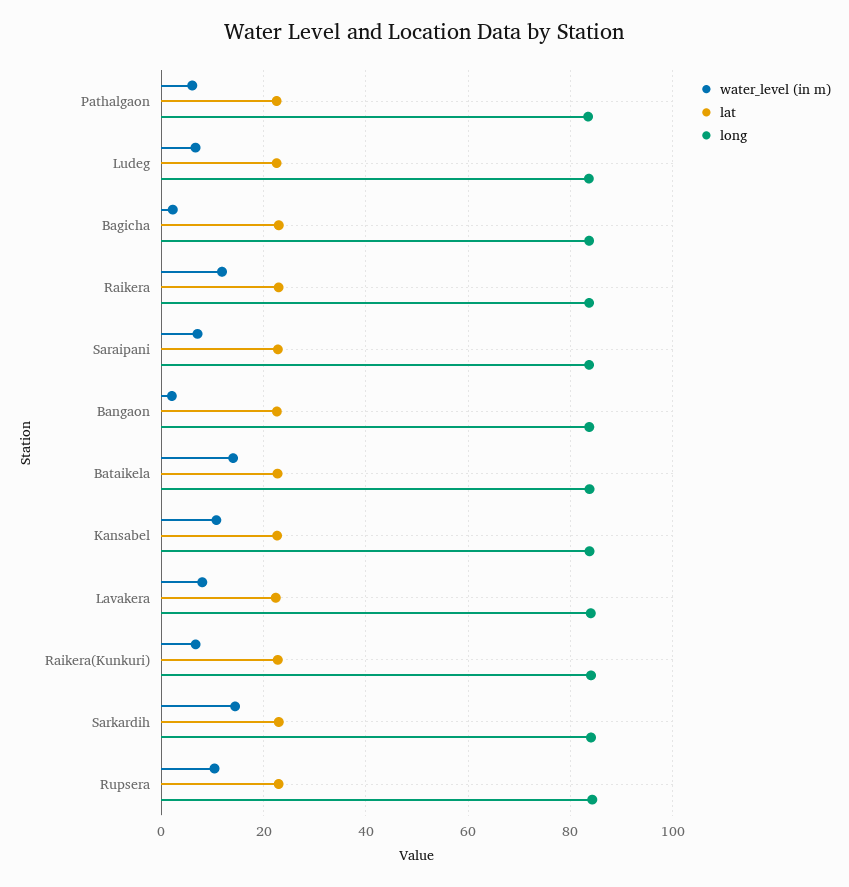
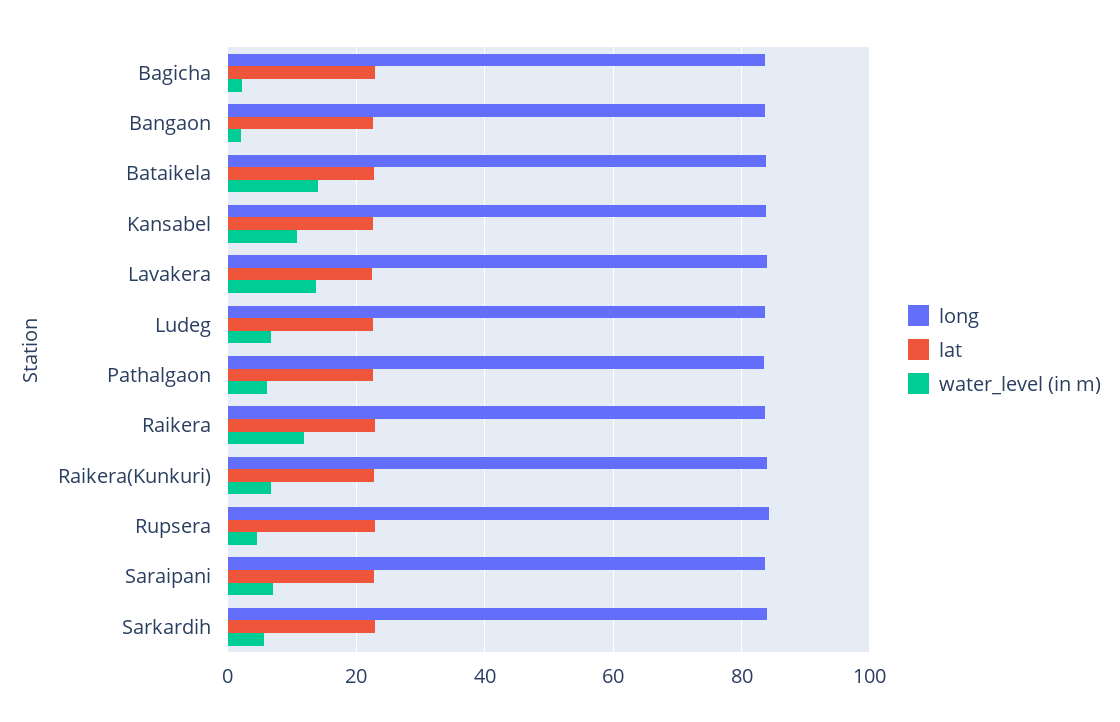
water_level (in m), Lavakera: 8 -> 14
water_level (in m), Sarkardih: 14 -> 6
water_level (in m), Rupsera: 10 -> 4

